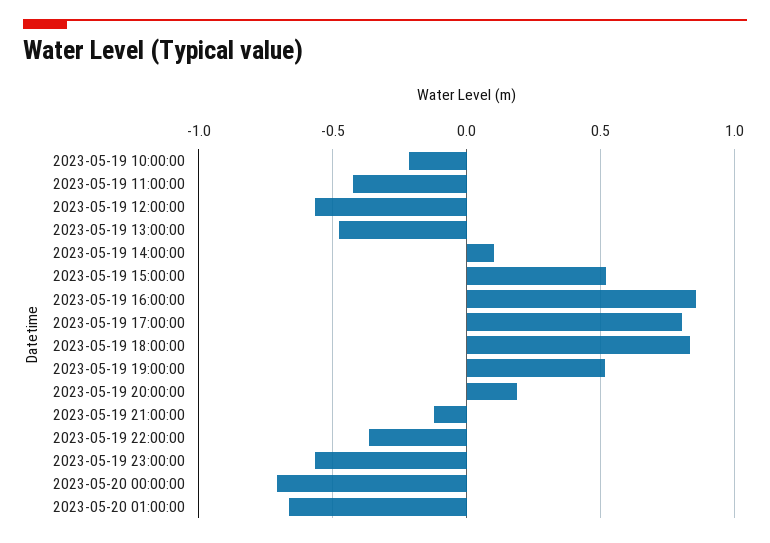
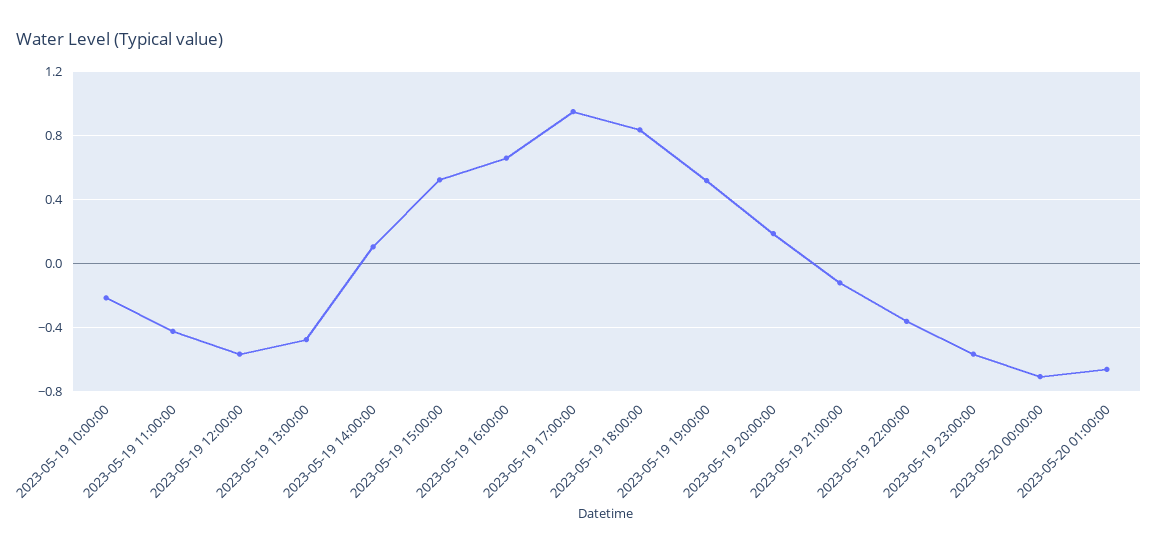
2023-05-19 16:00:00: 0.85 -> 0.65
2023-05-19 17:00:00: 0.8 -> 0.95

